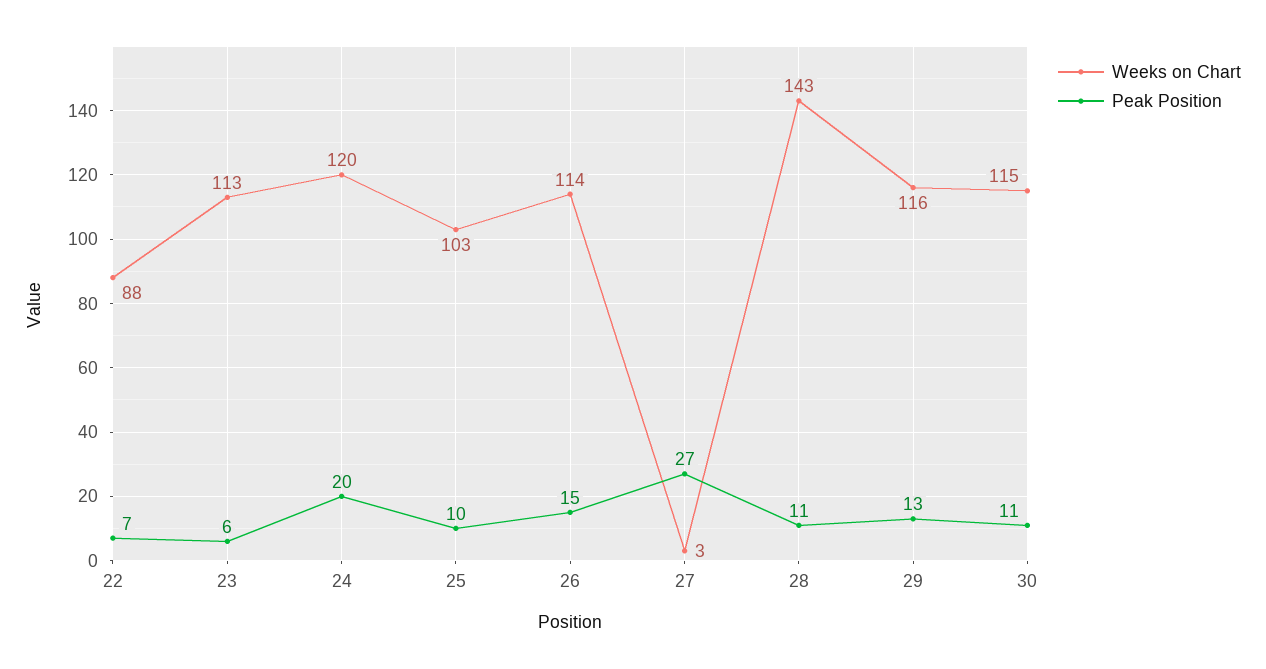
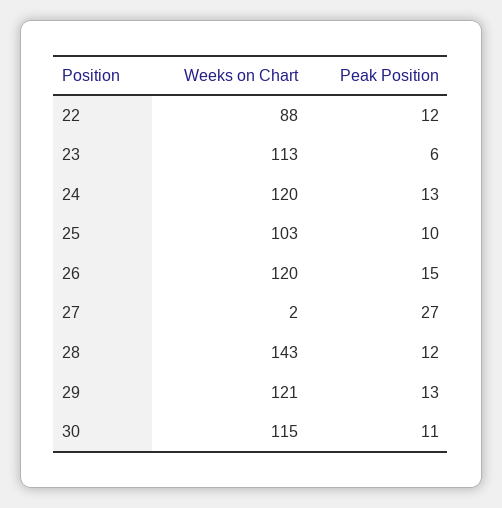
Peak Position, 22: 7 -> 12
Peak Position, 24: 20 -> 13
Weeks on Chart, 26: 114 -> 120
Weeks on Chart, 27: 3 -> 2
Peak Position, 28: 11 -> 12
Weeks on Chart, 29: 116 -> 121

